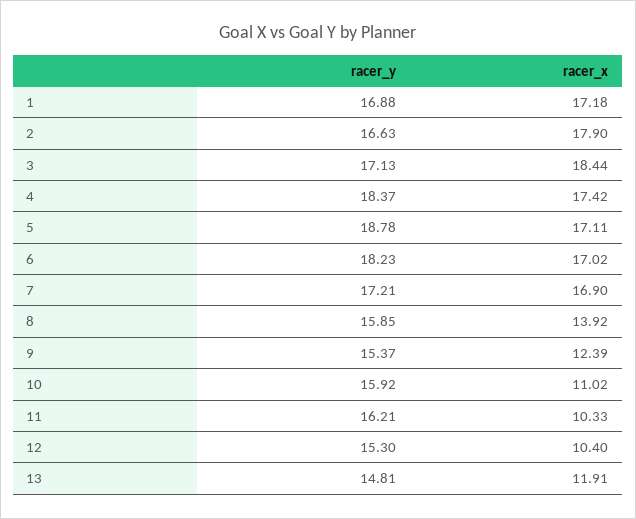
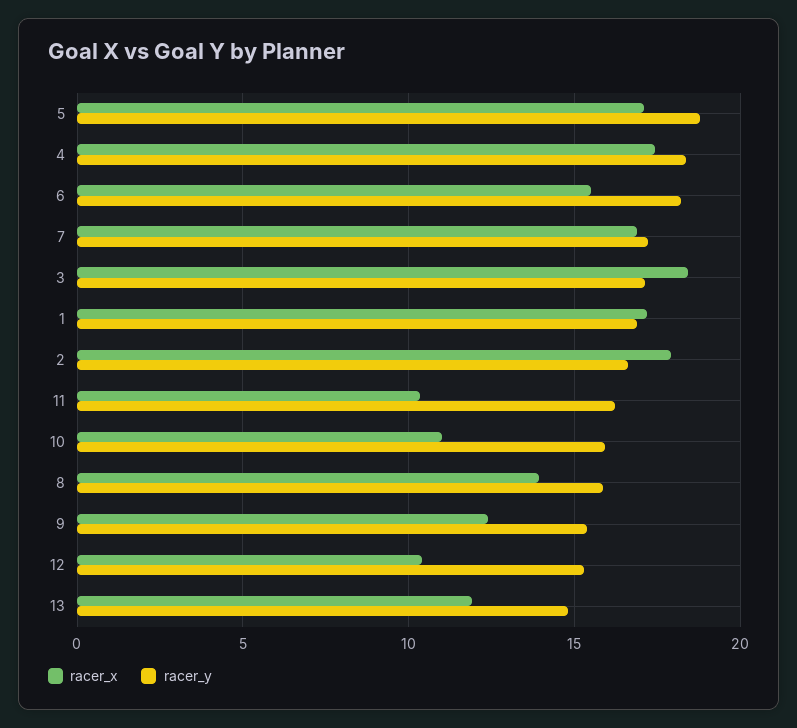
racer_x, 6: 17.02 -> 15.5

